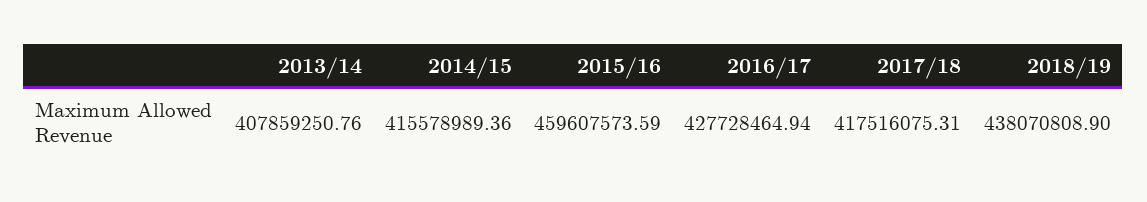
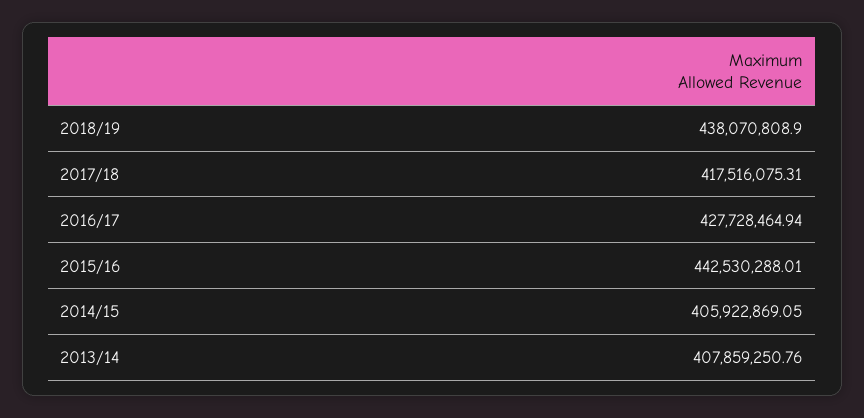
2014/15: 415578989.36 -> 405922869.05
2015/16: 459607573.59 -> 442530288.01

